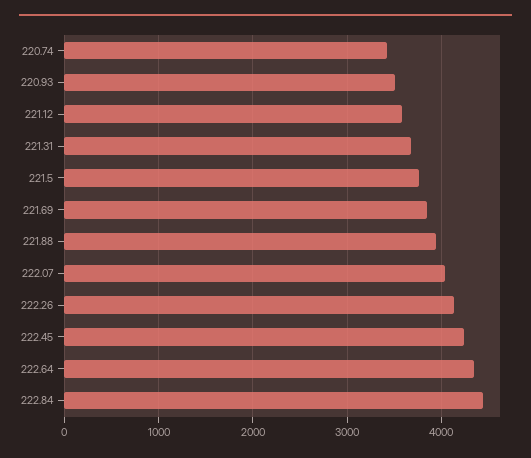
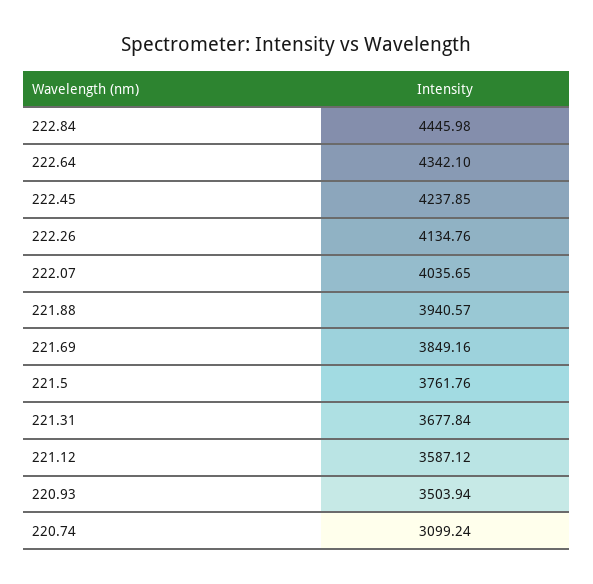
220.74: 3400 -> 3099.24

